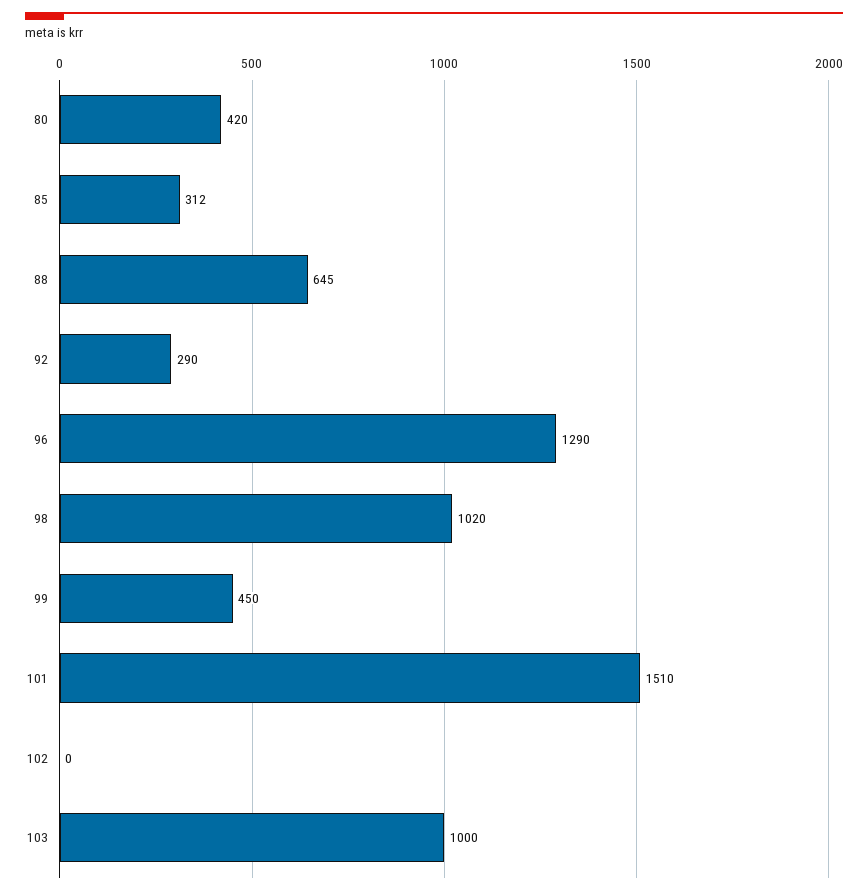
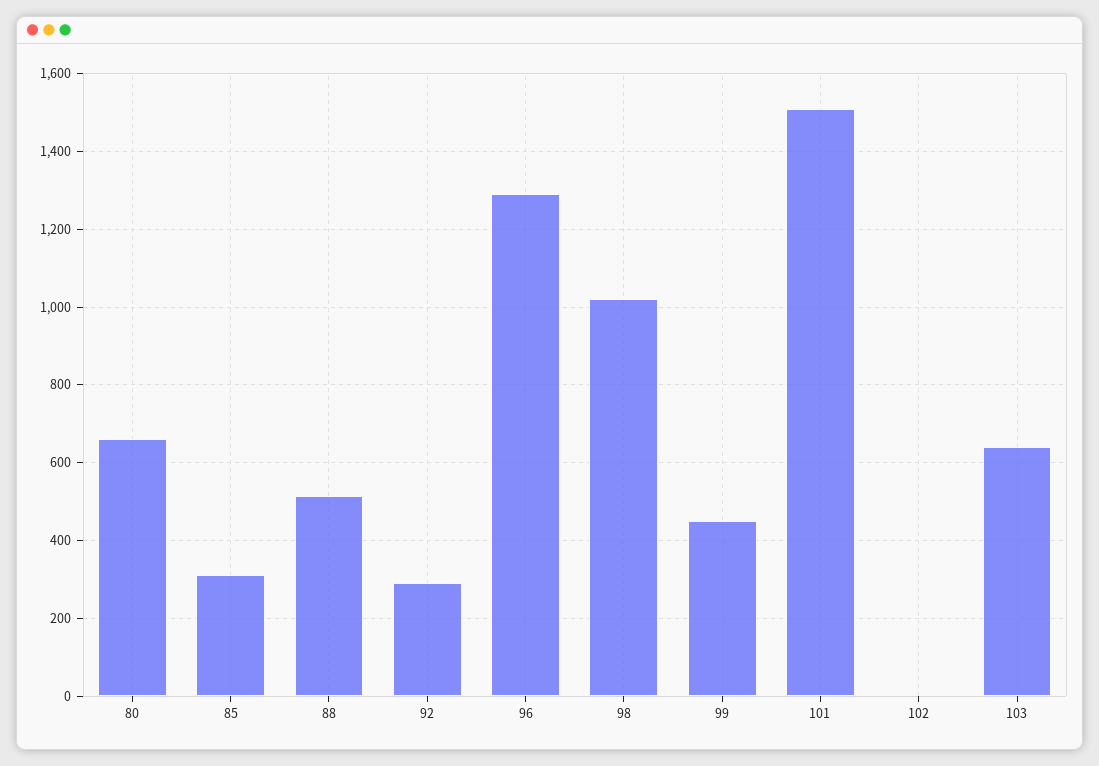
80: 420 -> 660
88: 645 -> 520
103: 1000 -> 640

